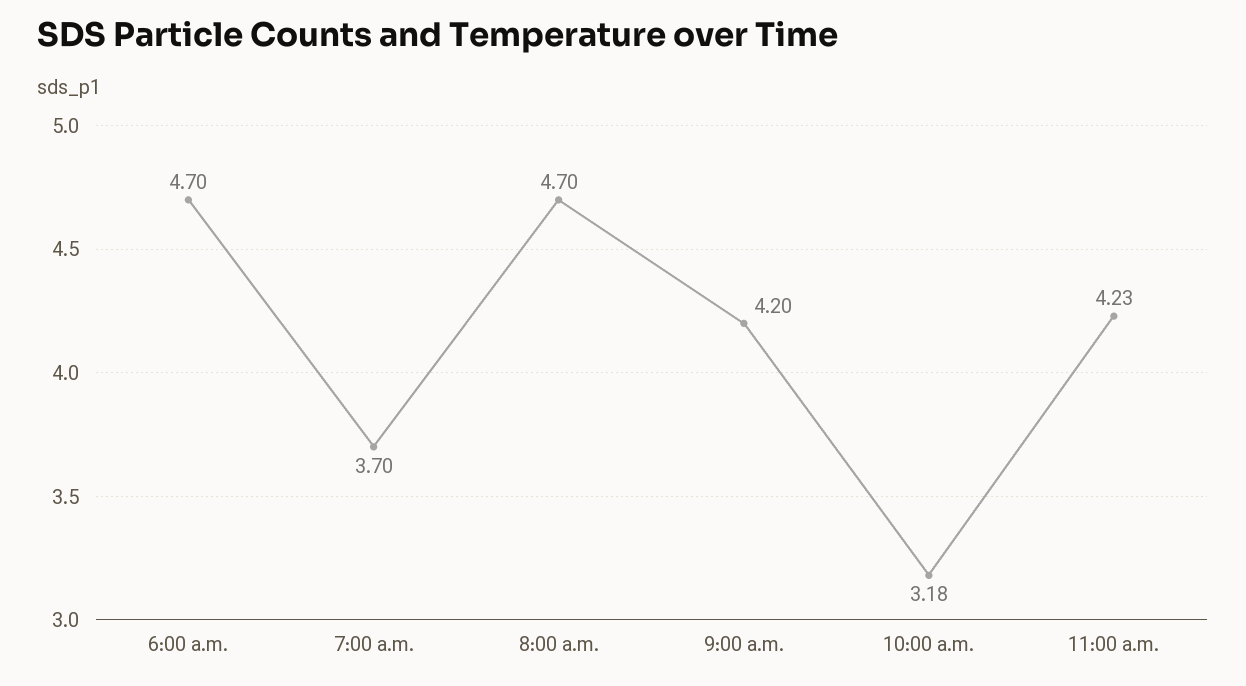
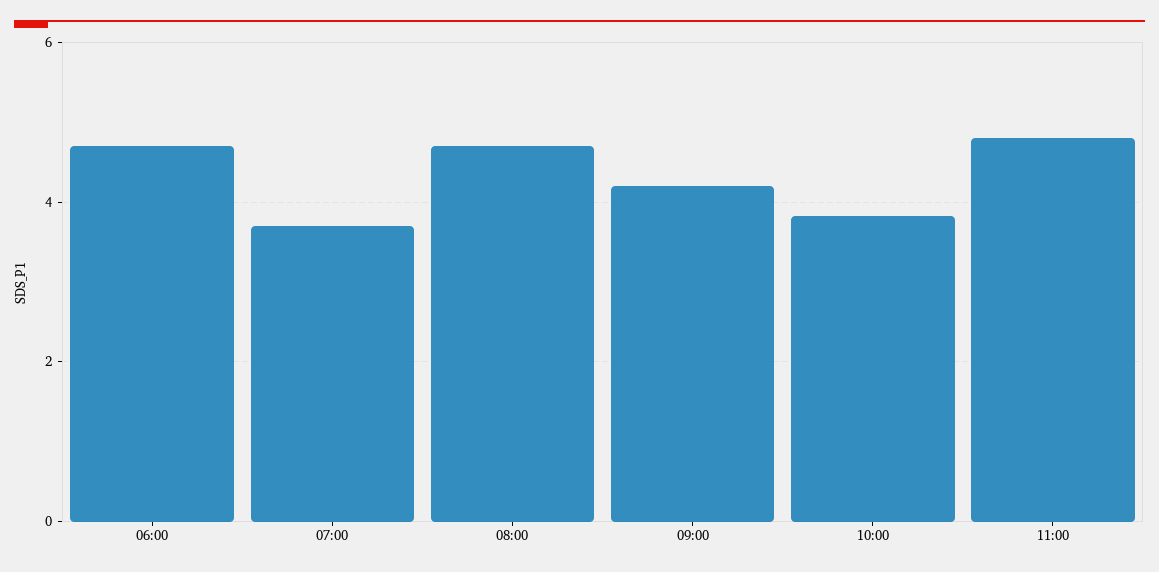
10:00 a.m.: 3.18 -> 3.8
11:00 a.m.: 4.23 -> 4.8

